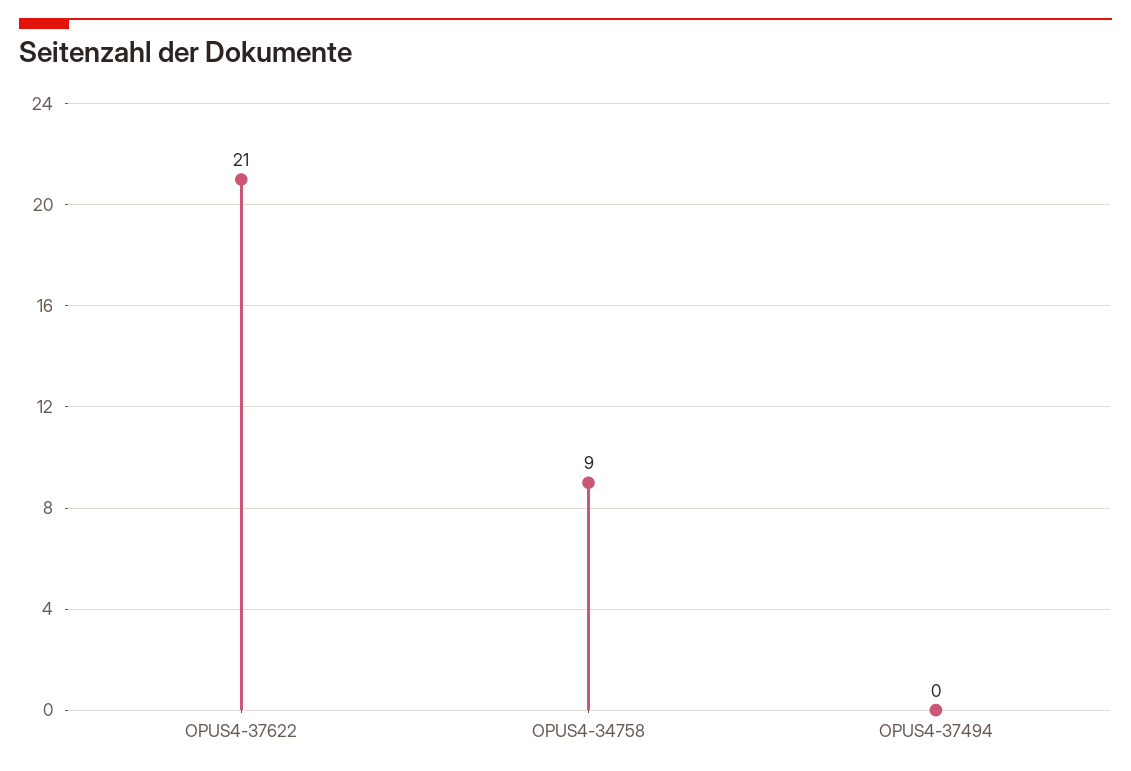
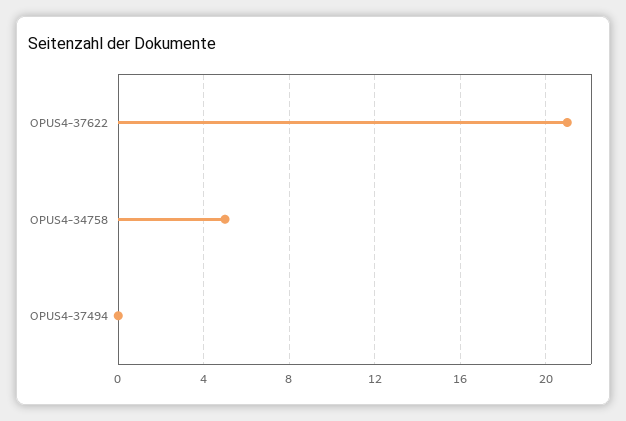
OPUS4-34758: 9 -> 5

